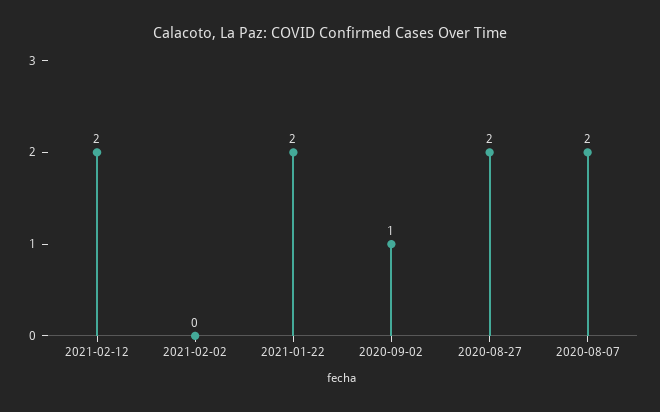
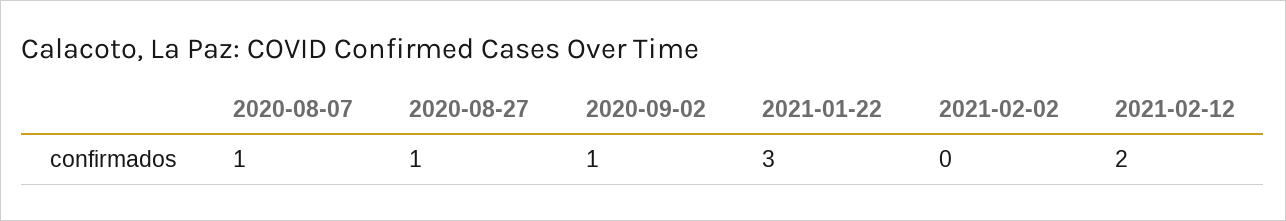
2021-01-22: 2 -> 3
2020-08-27: 2 -> 1
2020-08-07: 2 -> 1

